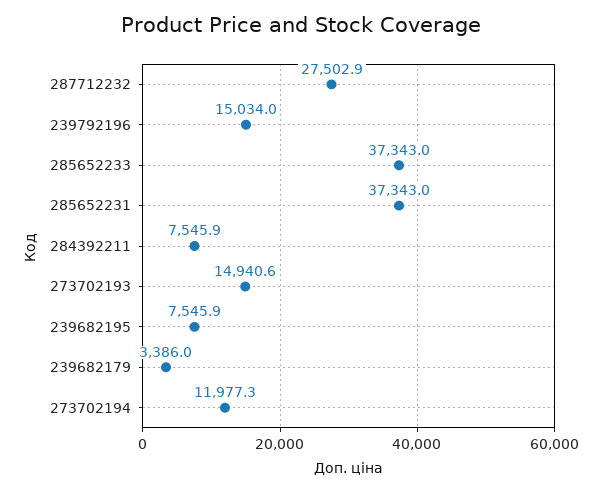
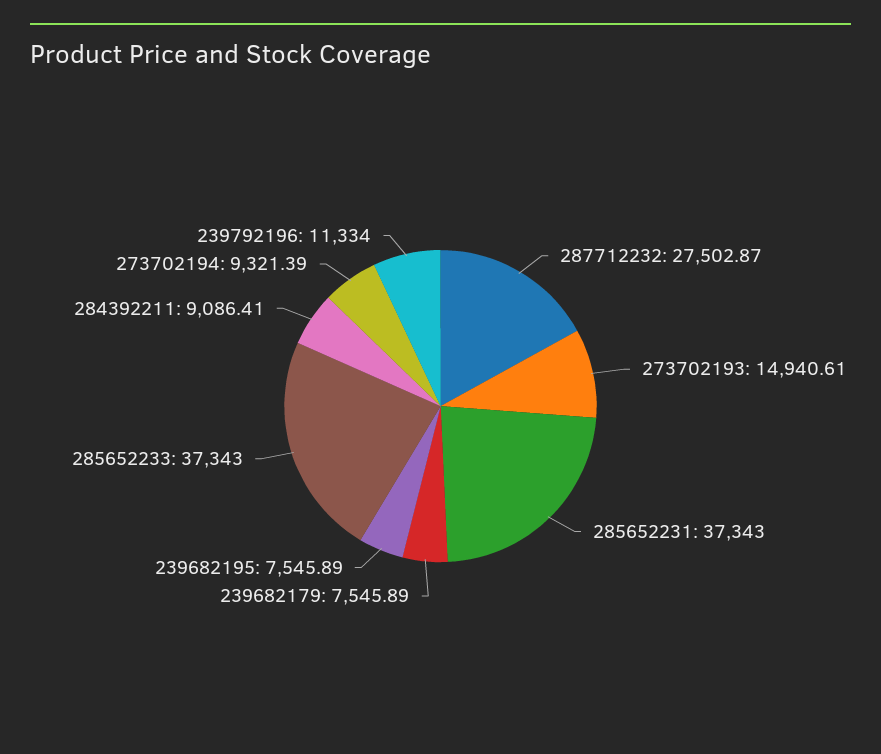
239792196: 15034 -> 11334
284392211: 7545.9 -> 9086.41
239682179: 3386 -> 7545.89
273702194: 11977.3 -> 9321.39

